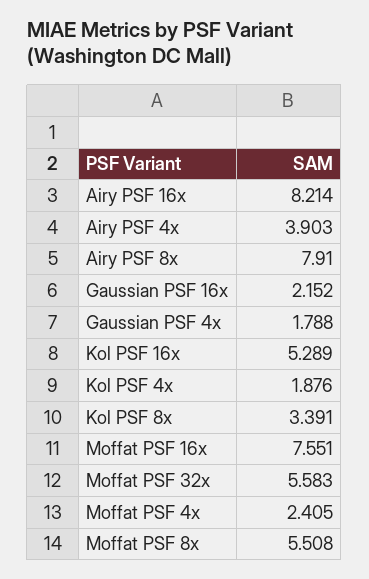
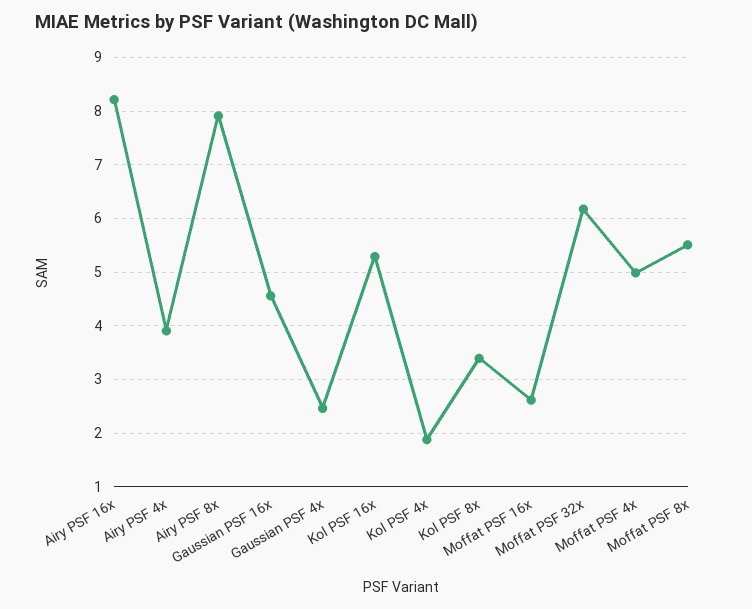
Gaussian PSF 16x: 2.152 -> 4.6
Gaussian PSF 4x: 1.788 -> 2.4
Moffat PSF 16x: 7.551 -> 2.6
Moffat PSF 32x: 5.583 -> 6.2
Moffat PSF 4x: 2.405 -> 5

